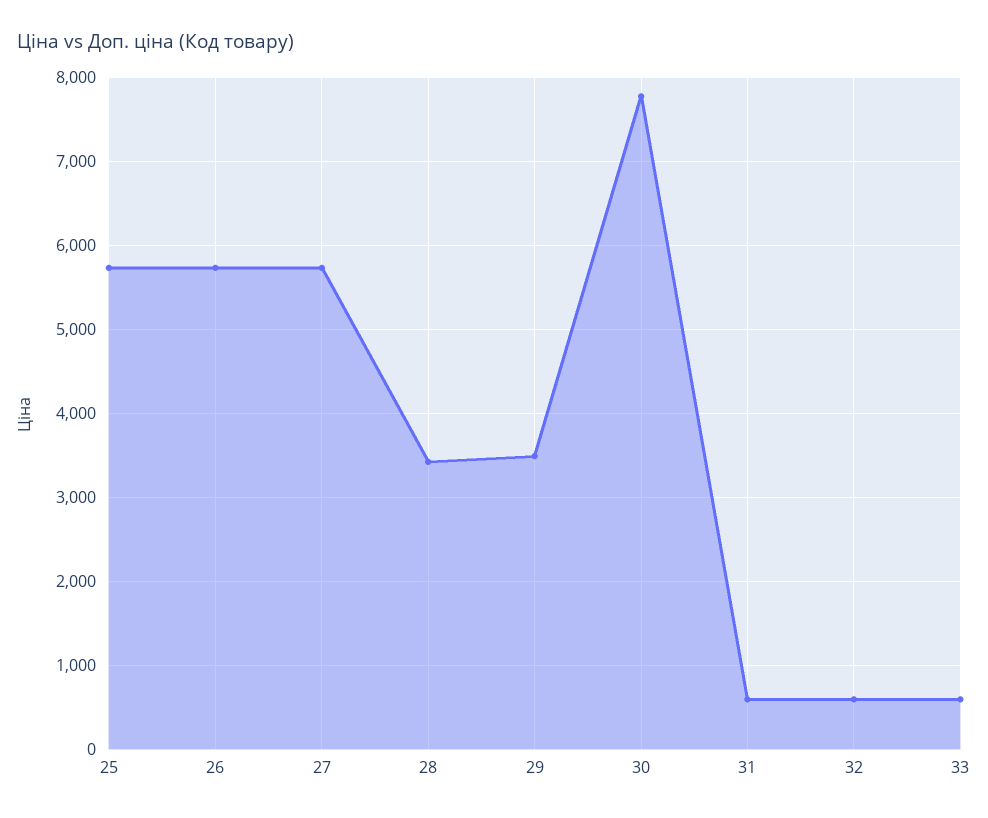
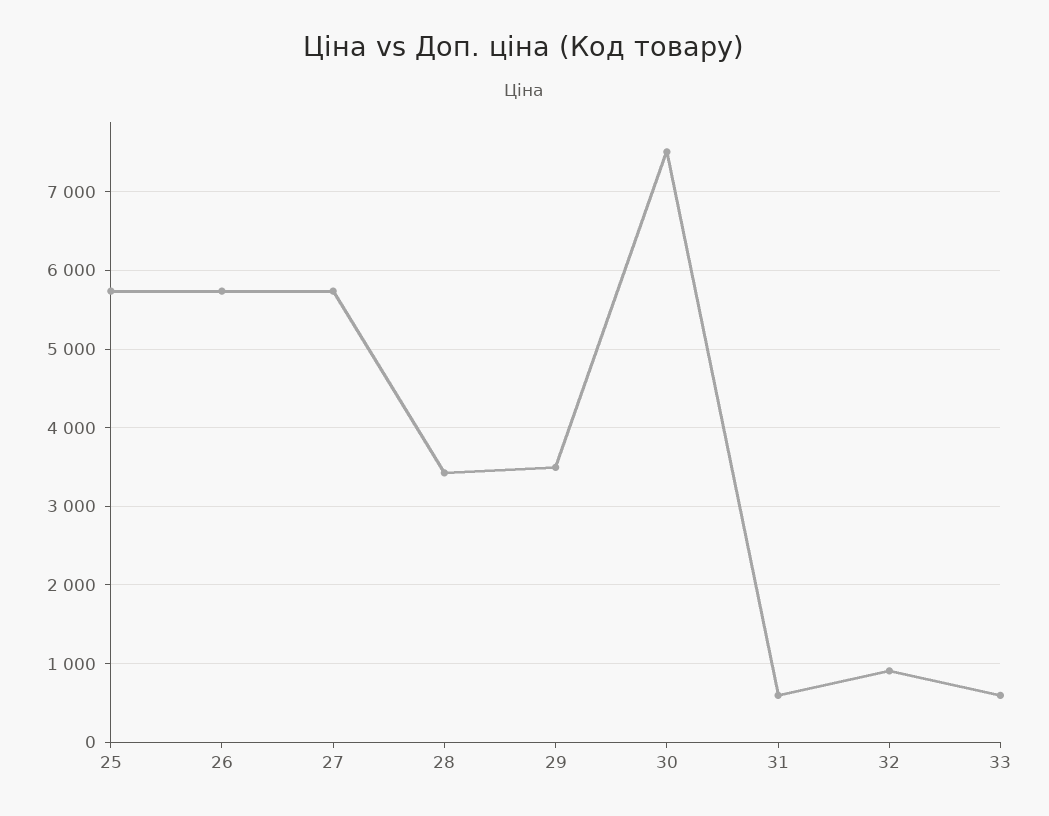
30: 7800 -> 7500
32: 600 -> 900

